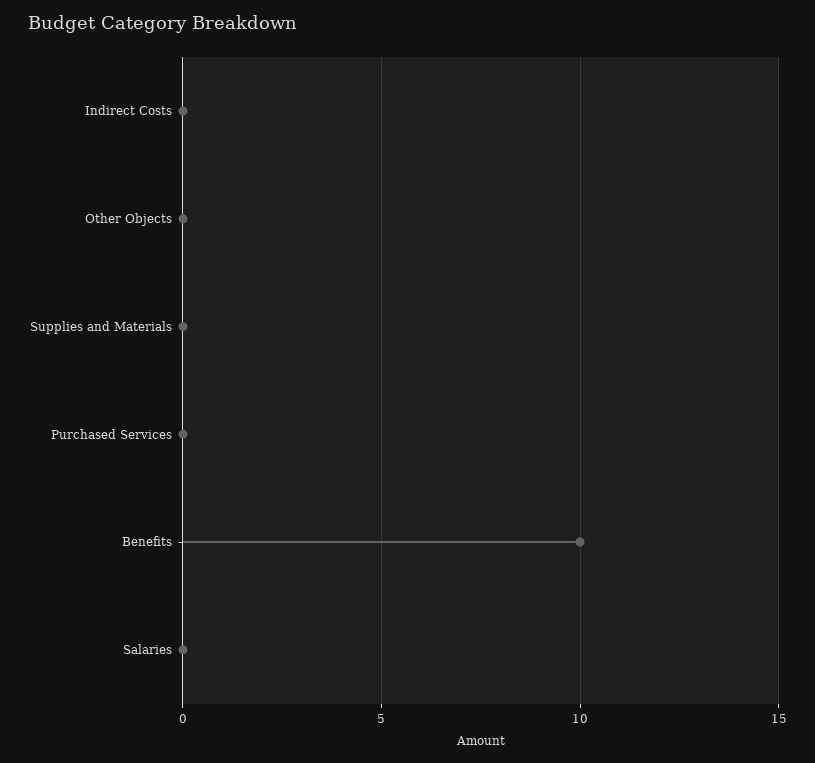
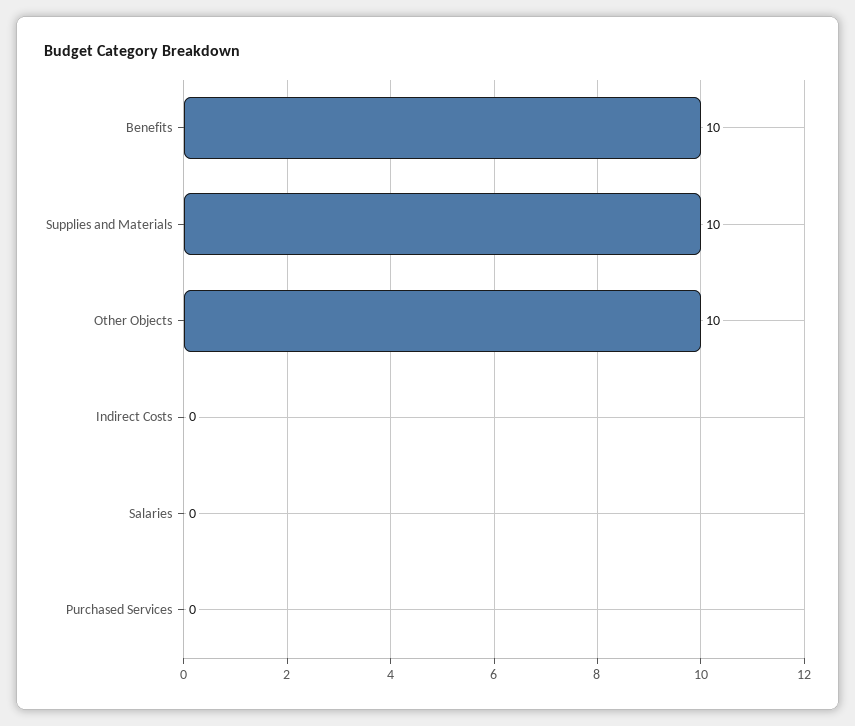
Other Objects: 0 -> 10
Supplies and Materials: 0 -> 10

